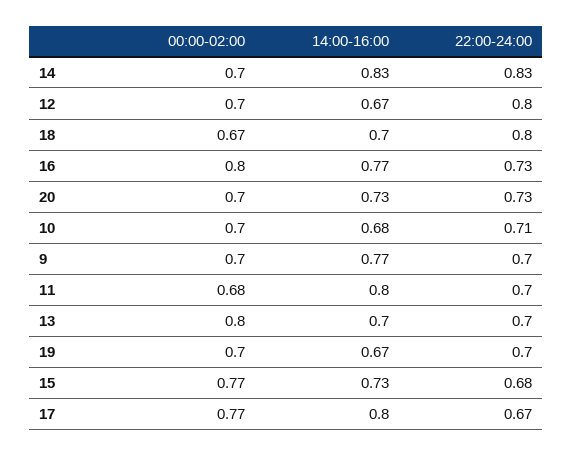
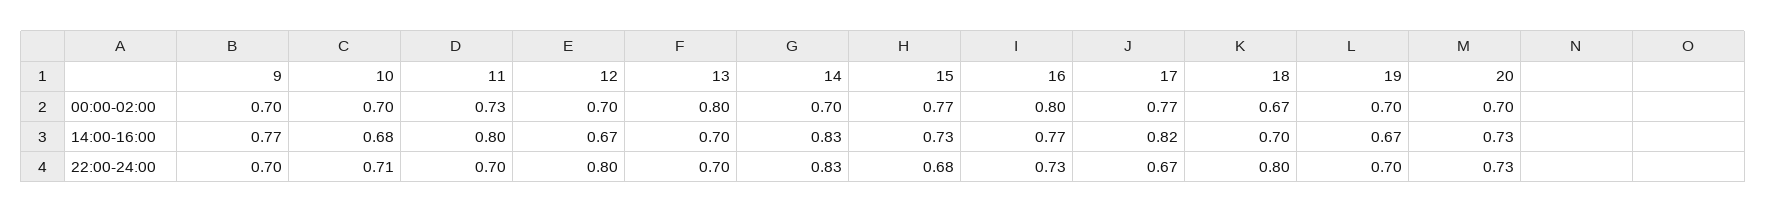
00:00-02:00, 11: 0.68 -> 0.73
14:00-16:00, 17: 0.8 -> 0.82

